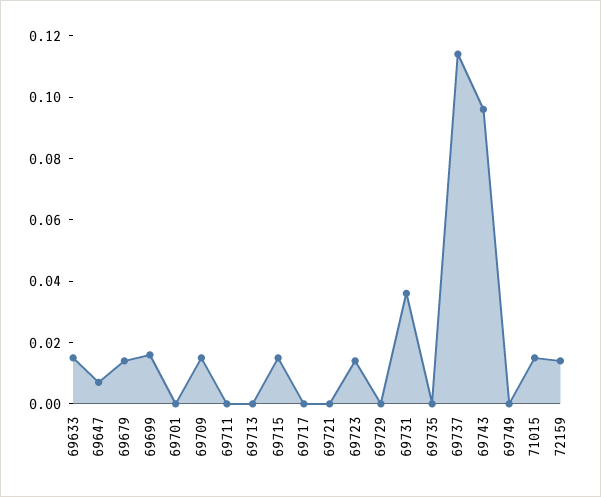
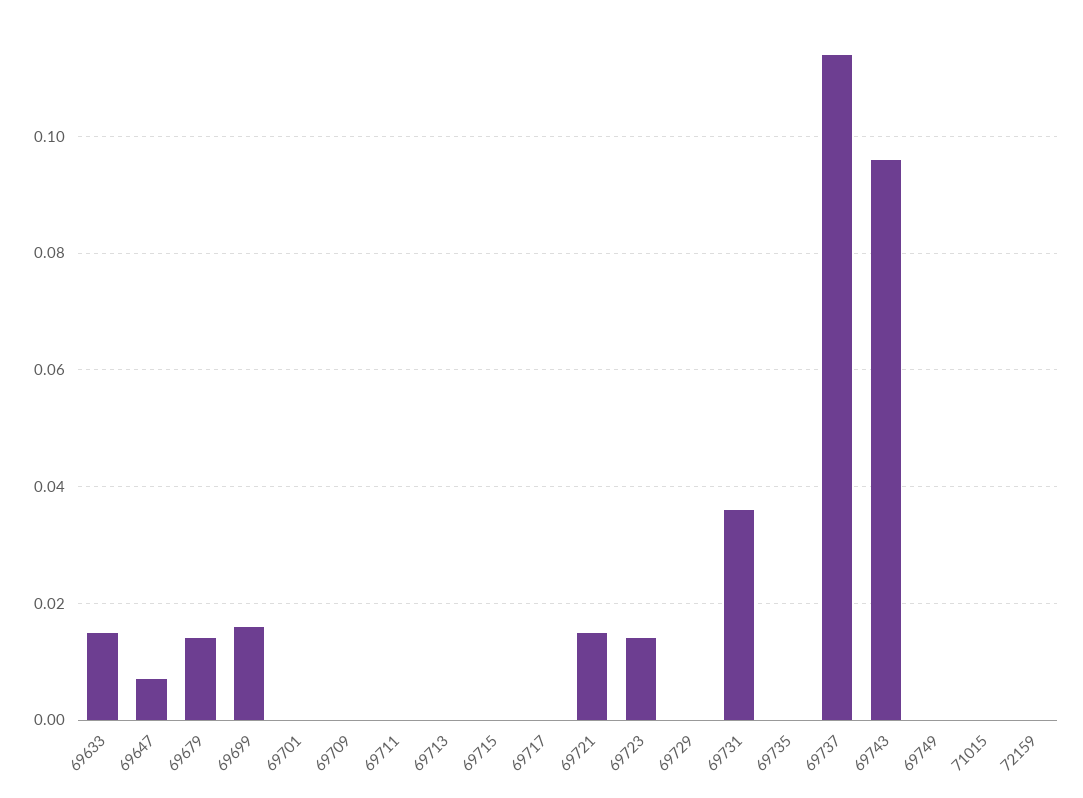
69709: 0.015 -> 0
69715: 0.015 -> 0
69721: 0 -> 0.015
71015: 0.015 -> 0
72159: 0.015 -> 0

